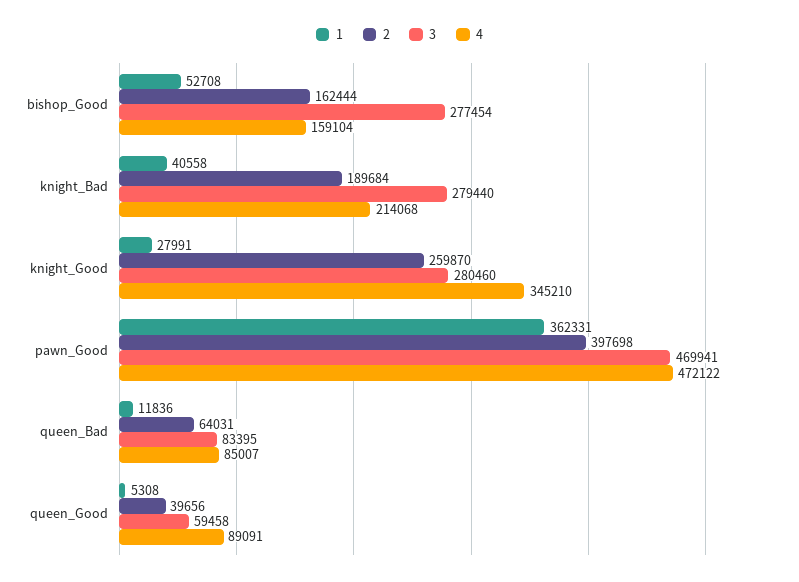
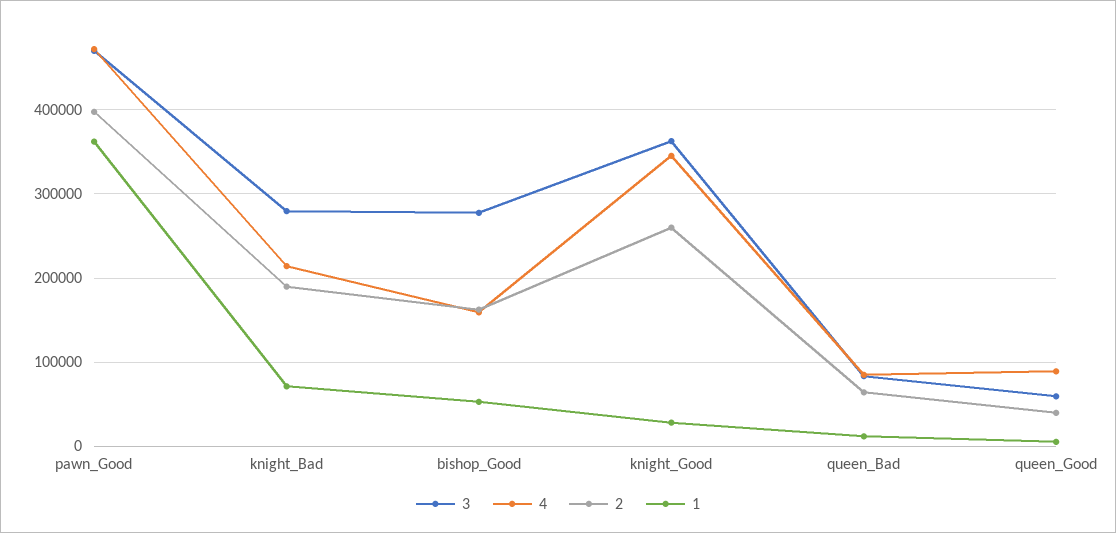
1, knight_Bad: 40558 -> 70000
3, knight_Good: 280460 -> 360000

